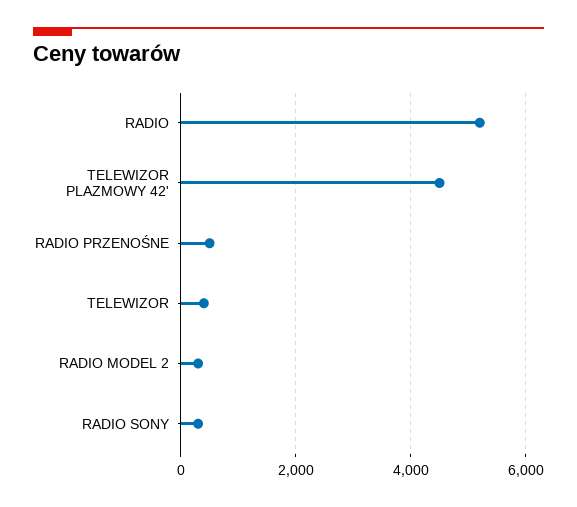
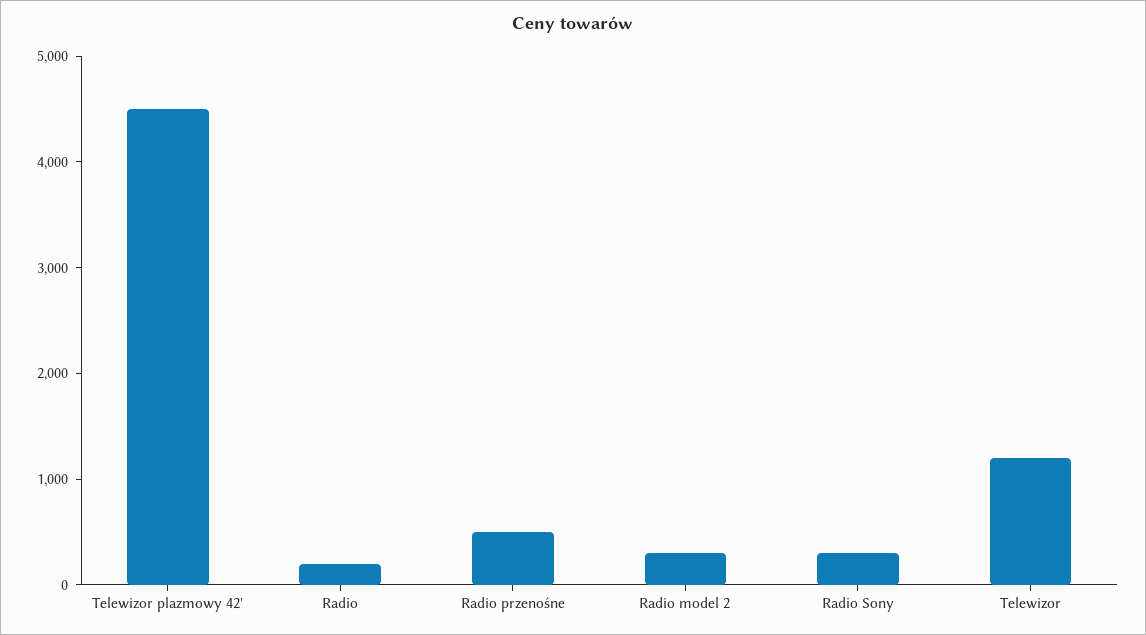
RADIO: 5200 -> 200
TELEWIZOR: 400 -> 1200

